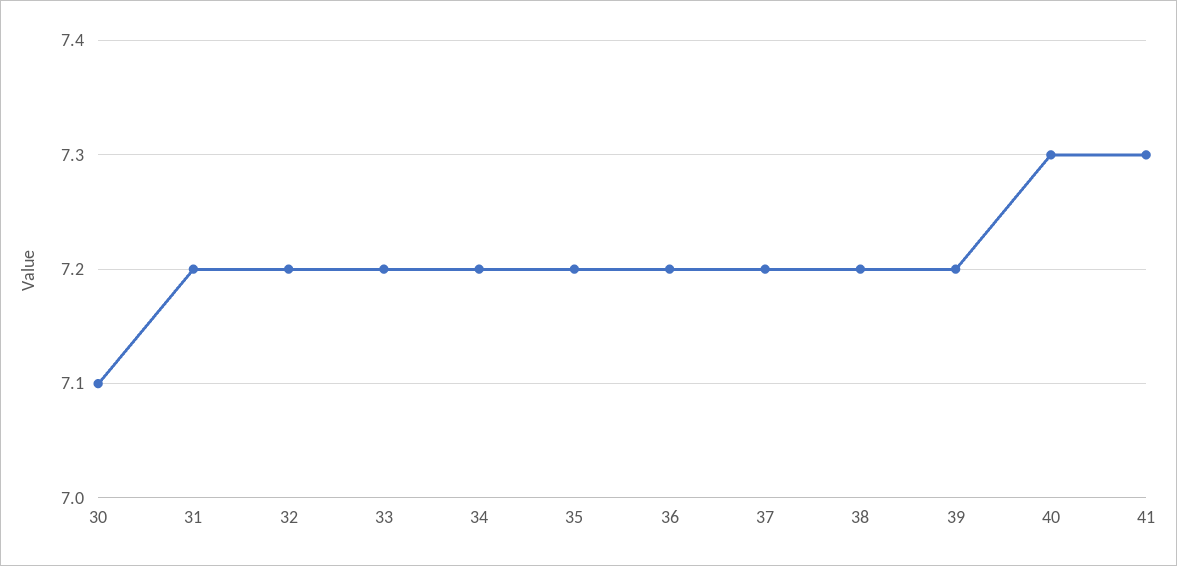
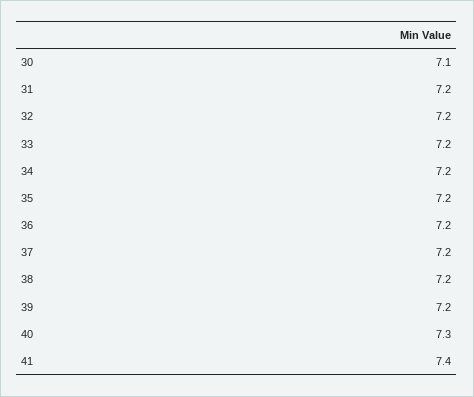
41: 7.3 -> 7.4

